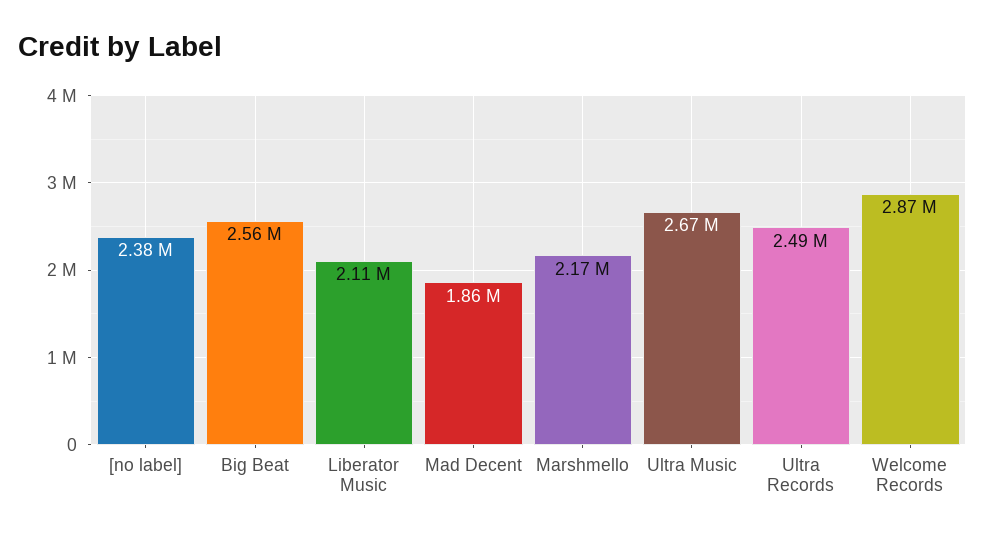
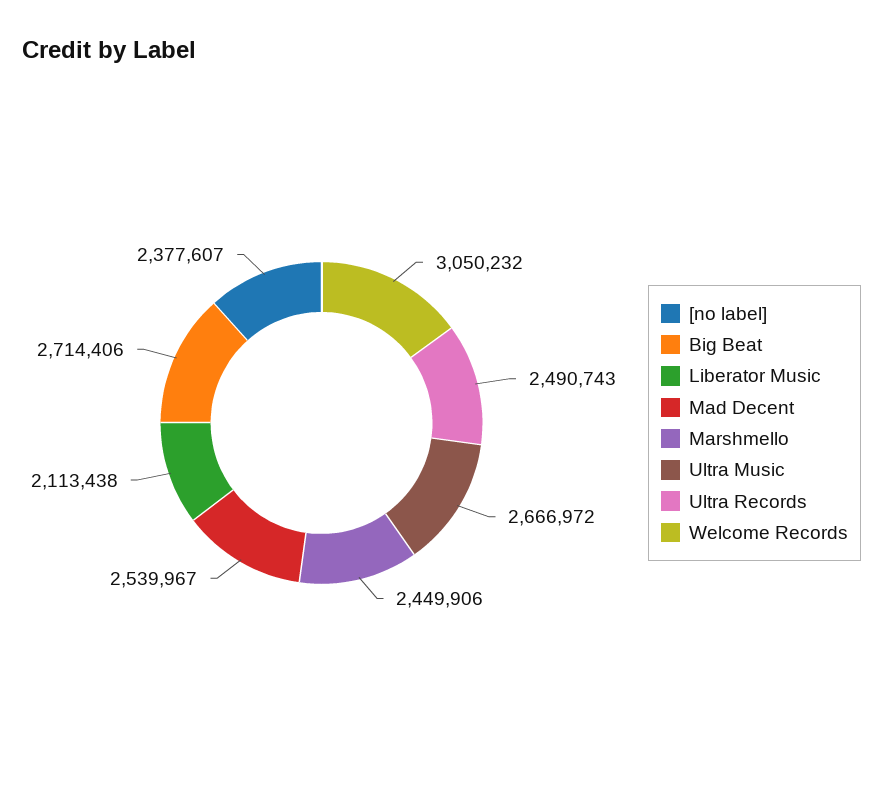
Big Beat: 2560000 -> 2714406
Mad Decent: 1860000 -> 2539967
Marshmello: 2170000 -> 2449906
Welcome Records: 2870000 -> 3050232

